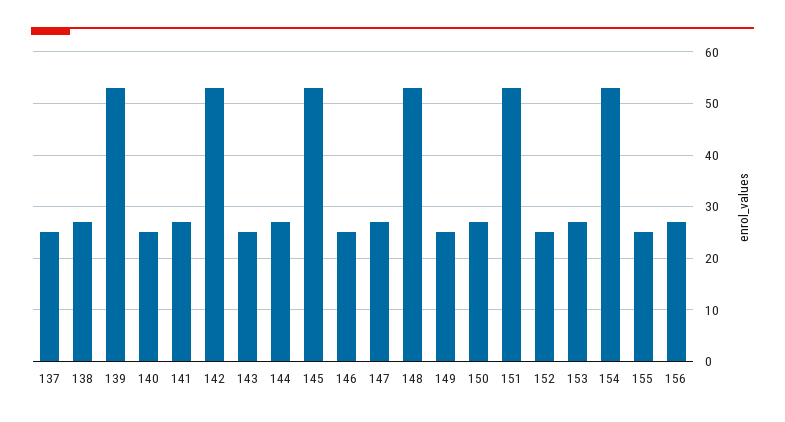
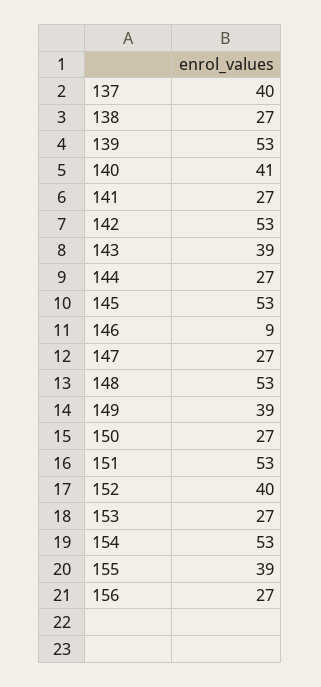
137: 25 -> 40
140: 25 -> 41
143: 25 -> 39
146: 25 -> 9
149: 25 -> 39
152: 25 -> 40
155: 25 -> 39

